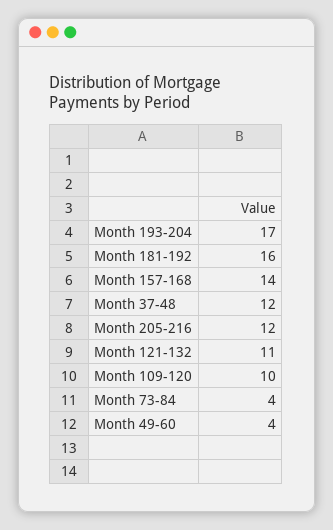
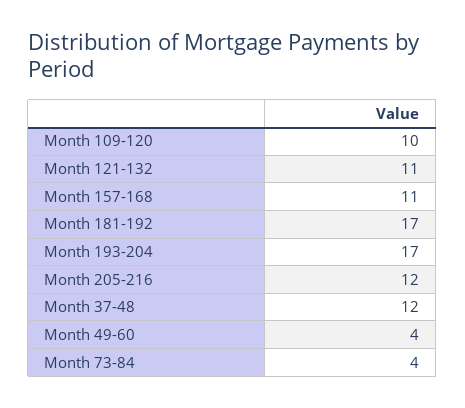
Month 181-192: 16 -> 17
Month 157-168: 14 -> 11

